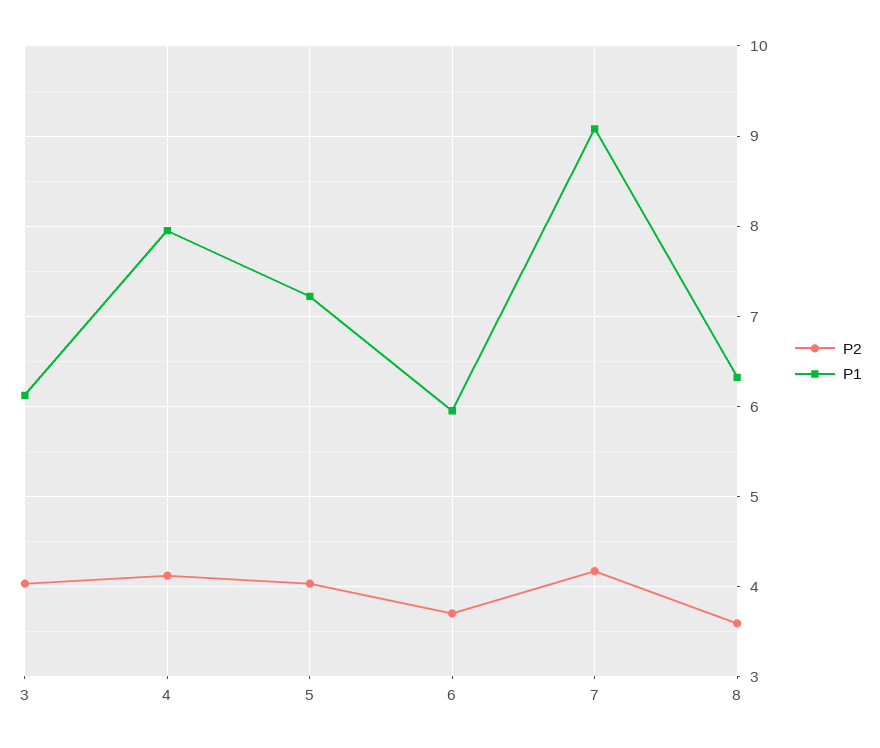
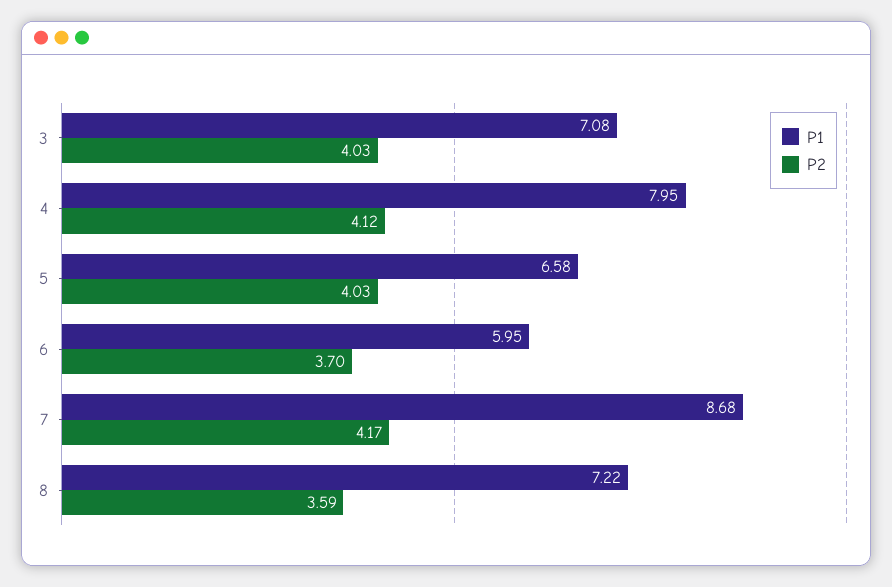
P1, 3: 6.1 -> 7.08
P1, 5: 7.2 -> 6.58
P1, 7: 9.1 -> 8.68
P1, 8: 6.3 -> 7.22

